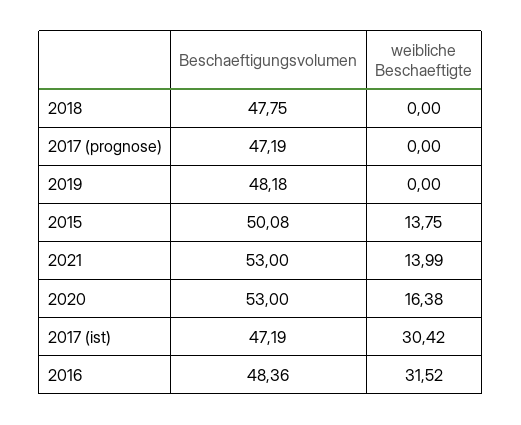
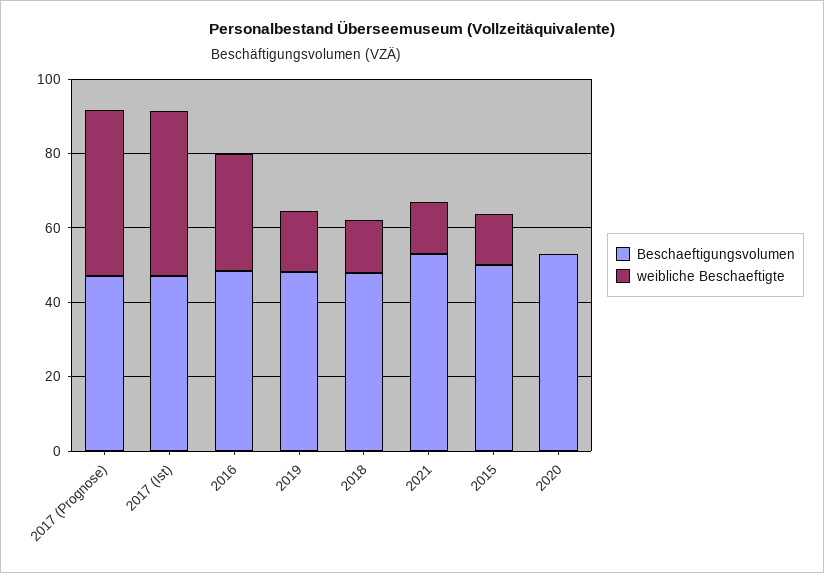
weibliche Beschaeftigte, 2018: 0 -> 15
weibliche Beschaeftigte, 2017 (prognose): 0 -> 45
weibliche Beschaeftigte, 2019: 0 -> 15
weibliche Beschaeftigte, 2020: 16.38 -> 0
weibliche Beschaeftigte, 2017 (ist): 30.42 -> 45

